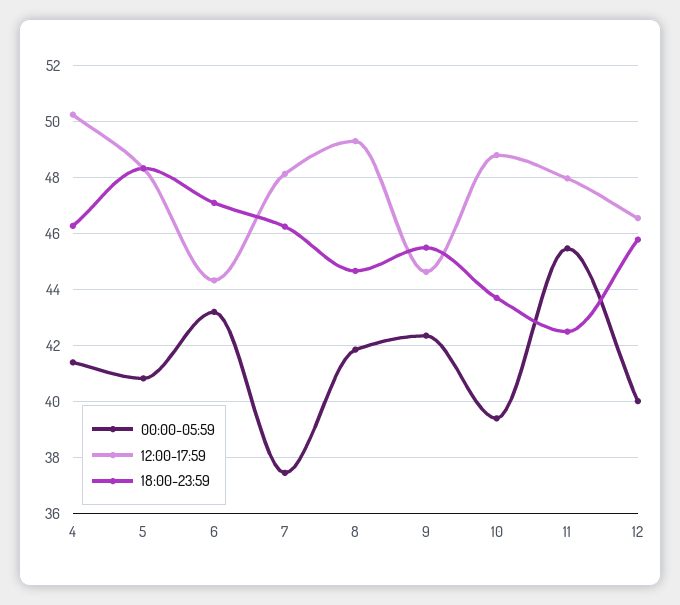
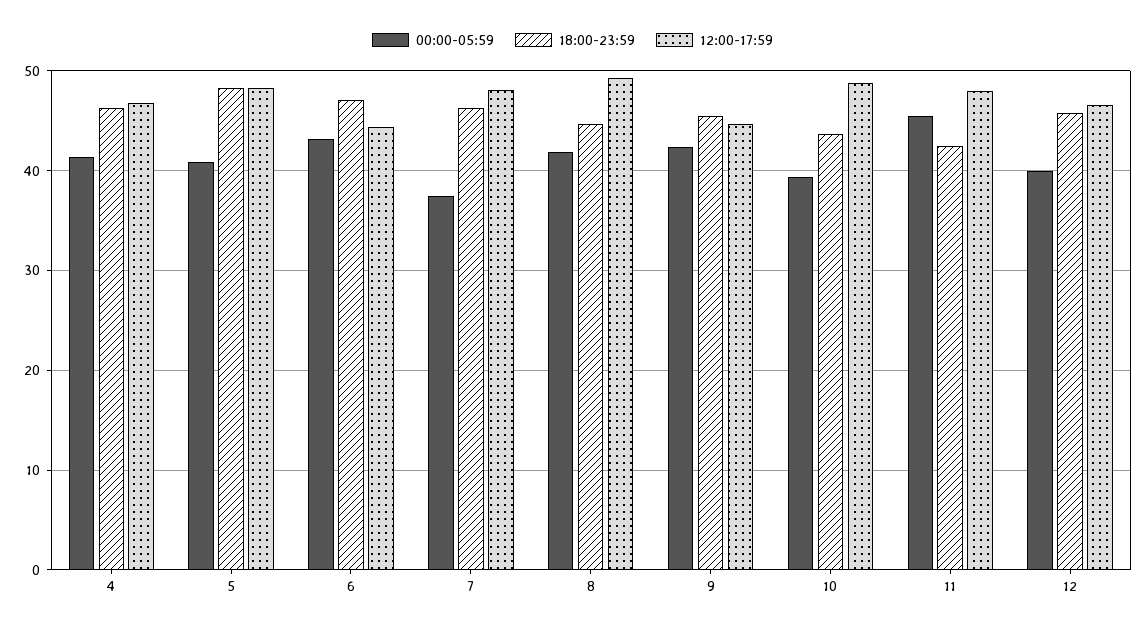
12:00-17:59, 4: 50.25 -> 47

